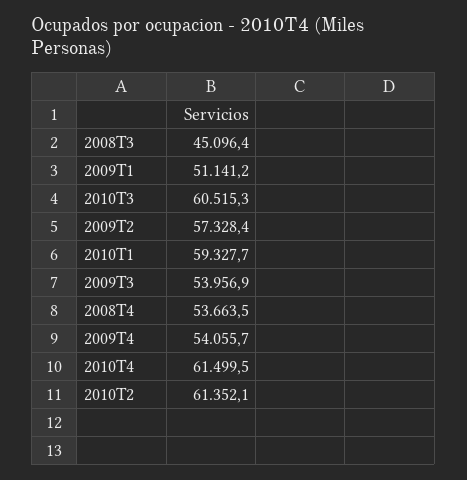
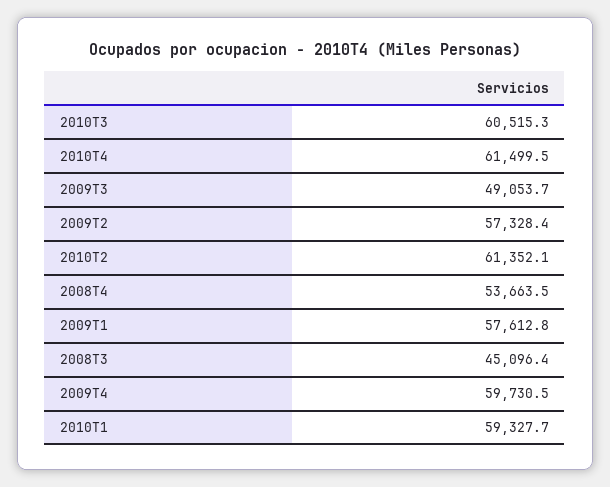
2009T1: 51141.2 -> 57612.8
2009T3: 53956.9 -> 49053.7
2009T4: 54055.7 -> 59730.5

